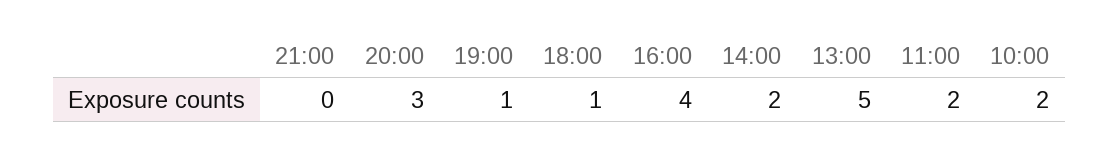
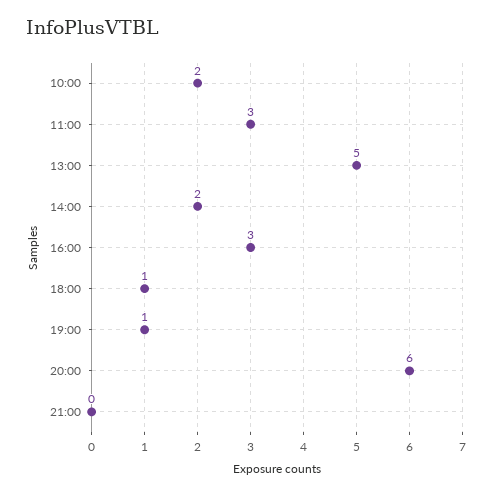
20:00: 3 -> 6
16:00: 4 -> 3
11:00: 2 -> 3

